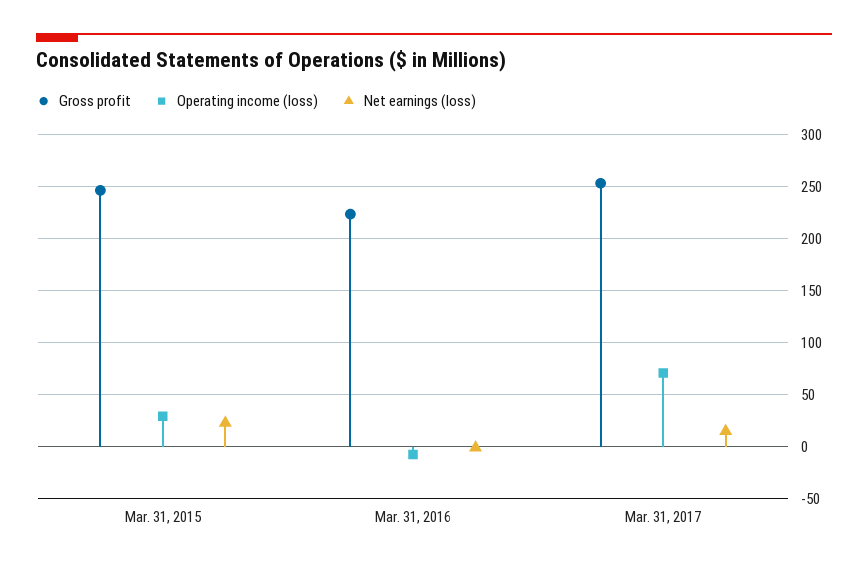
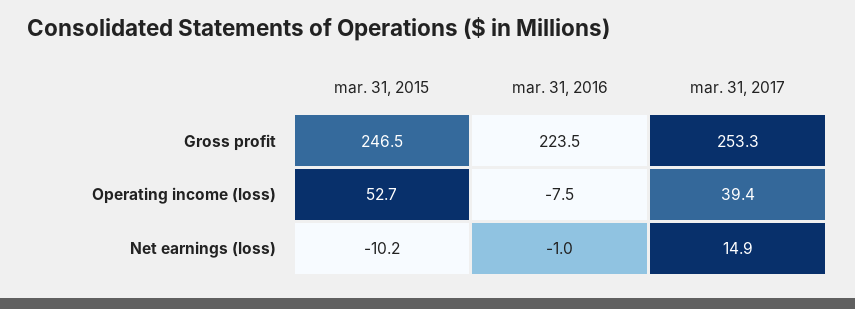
Operating income (loss), Mar. 31, 2015: 30 -> 52.7
Net earnings (loss), Mar. 31, 2015: 20 -> -10.2
Operating income (loss), Mar. 31, 2017: 70 -> 39.4

